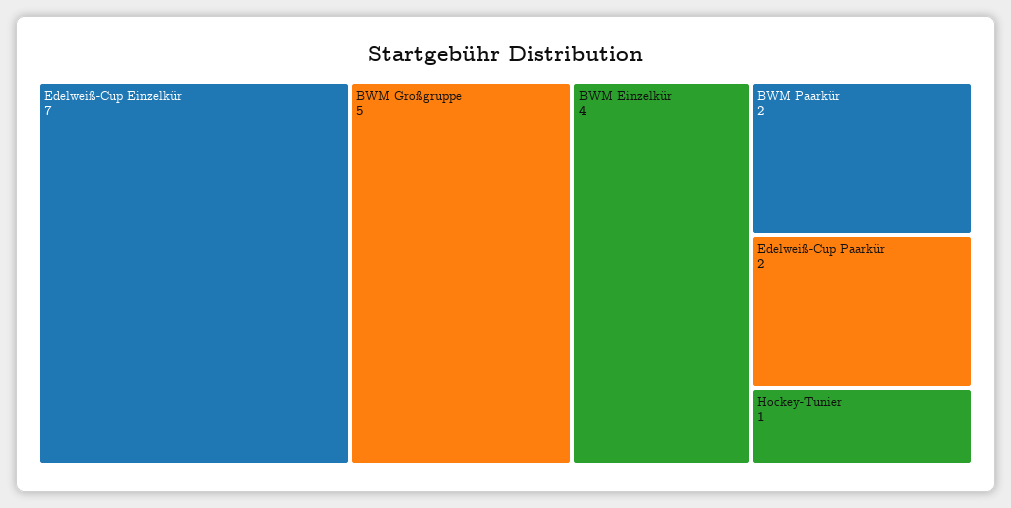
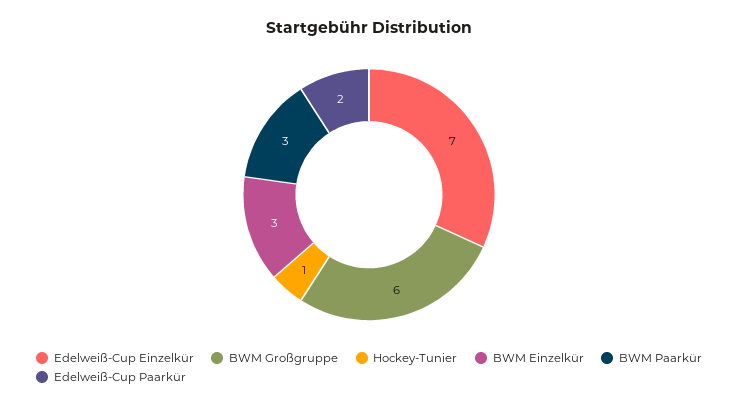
BWM Großgruppe: 5 -> 6
BWM Einzelkür: 4 -> 3
BWM Paarkür: 2 -> 3

